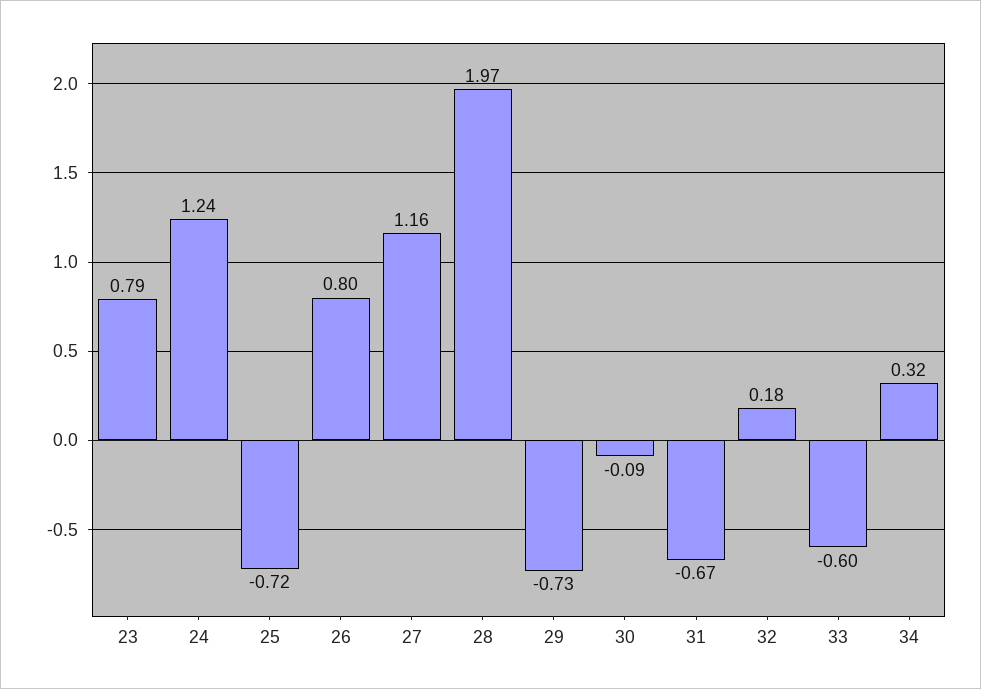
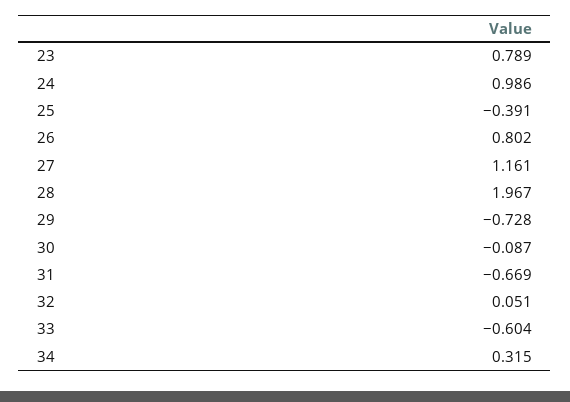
24: 1.24 -> 0.986
25: -0.72 -> -0.391
32: 0.18 -> 0.051

